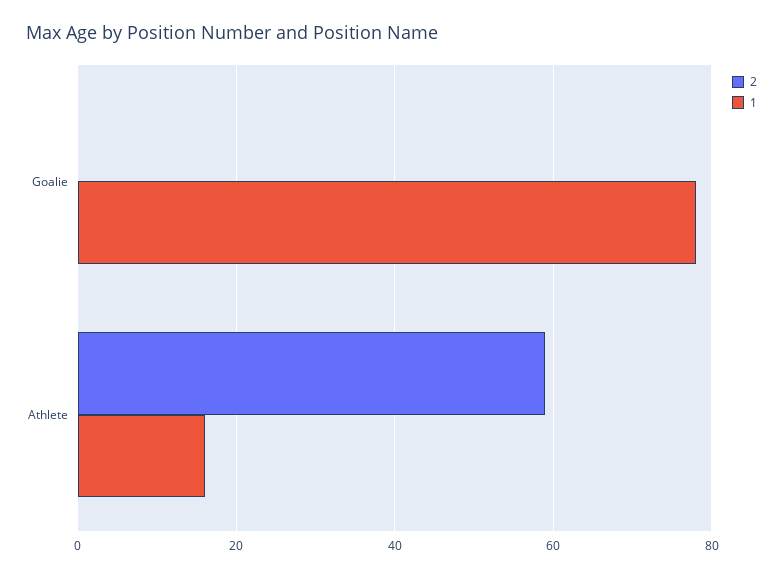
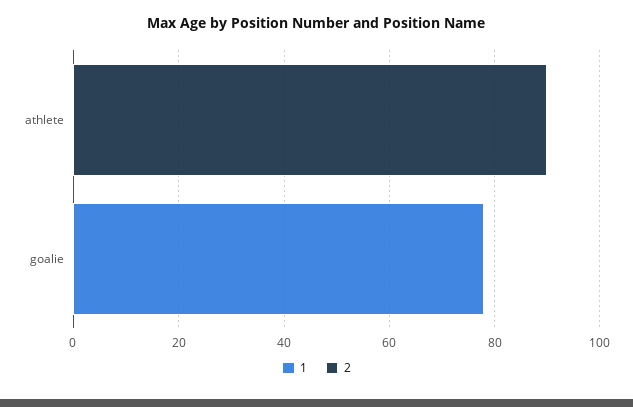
2, Athlete: 60 -> 90
1, Athlete: 15 -> 0

